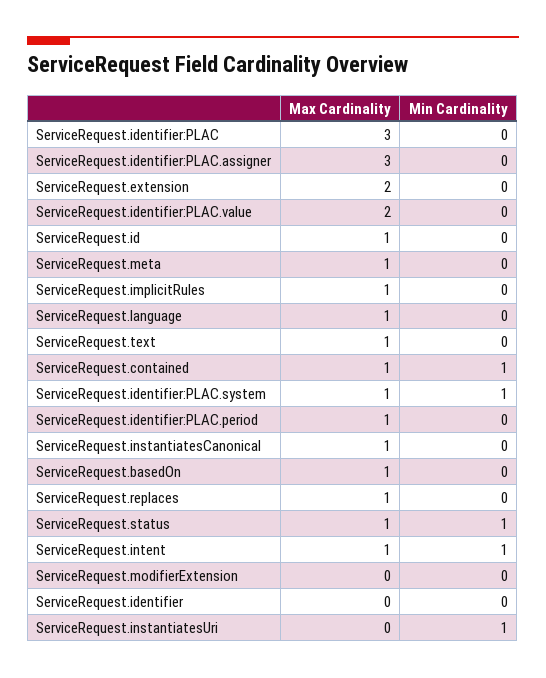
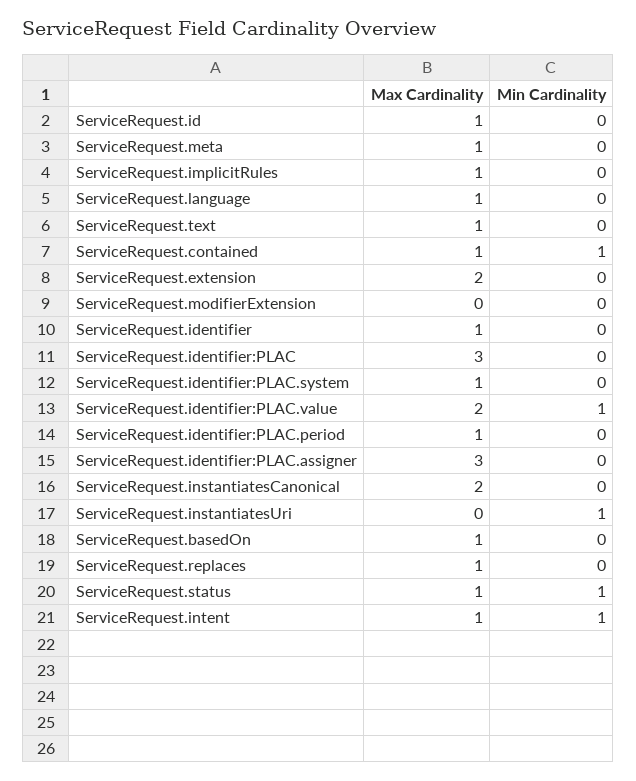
Min Cardinality, ServiceRequest.identifier:PLAC.value: 0 -> 1
Min Cardinality, ServiceRequest.identifier:PLAC.system: 1 -> 0
Max Cardinality, ServiceRequest.instantiatesCanonical: 1 -> 2
Max Cardinality, ServiceRequest.identifier: 0 -> 1

